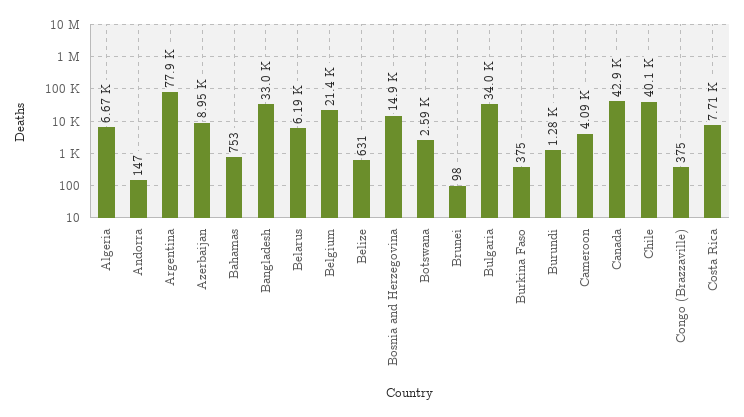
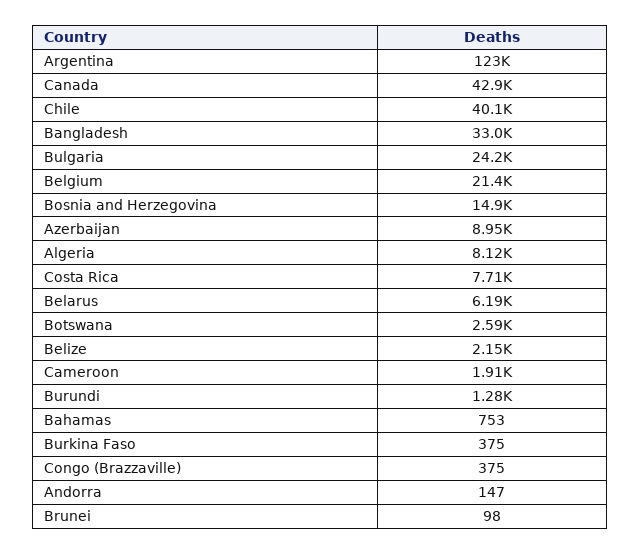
Algeria: 6670 -> 8120
Argentina: 77900 -> 123000
Belize: 631 -> 2150
Bulgaria: 34000 -> 24200
Cameroon: 4090 -> 1910

